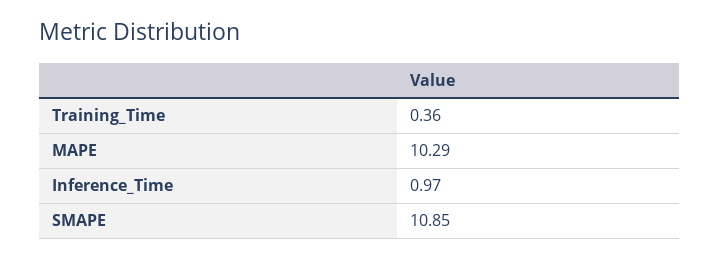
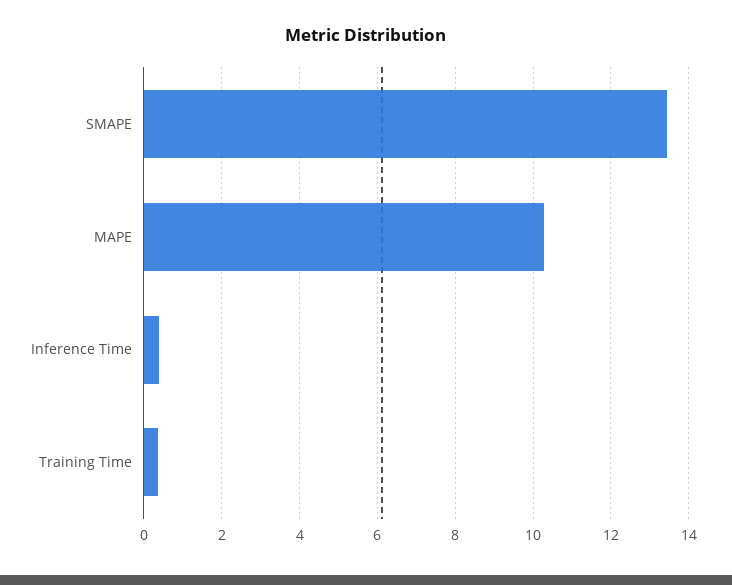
Inference_Time: 0.97 -> 0.4
SMAPE: 10.85 -> 13.4

